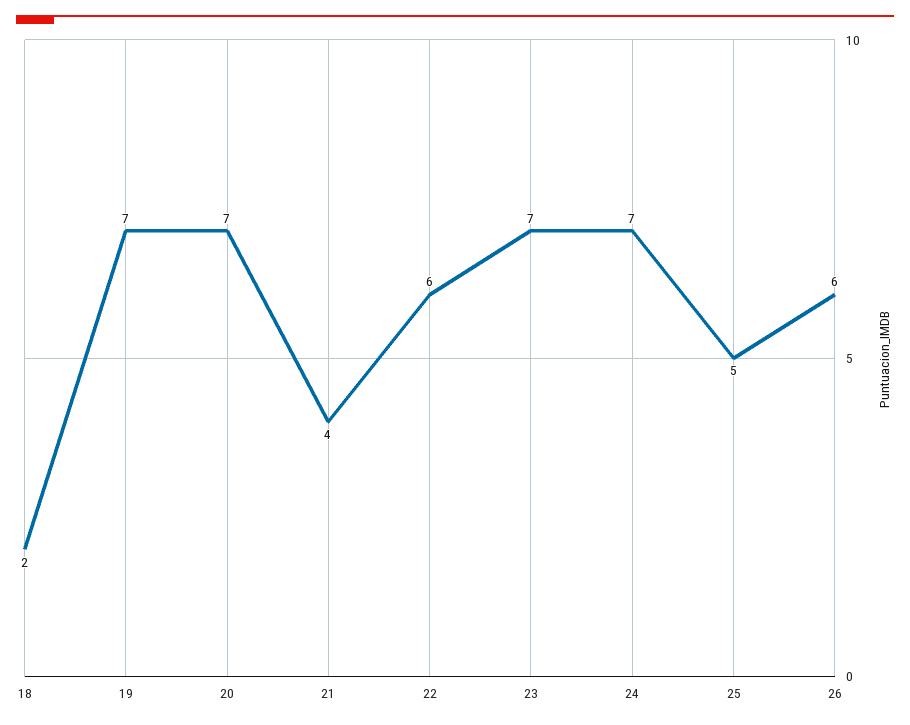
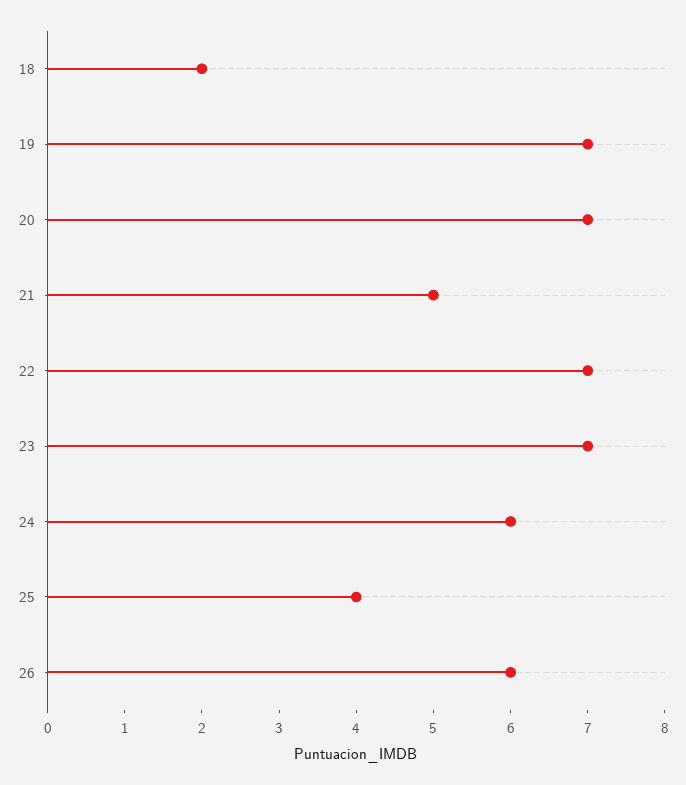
21: 4 -> 5
22: 6 -> 7
24: 7 -> 6
25: 5 -> 4

